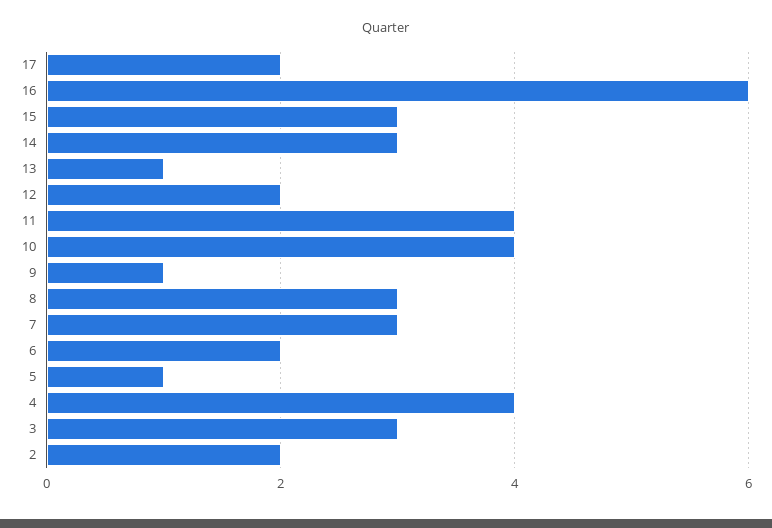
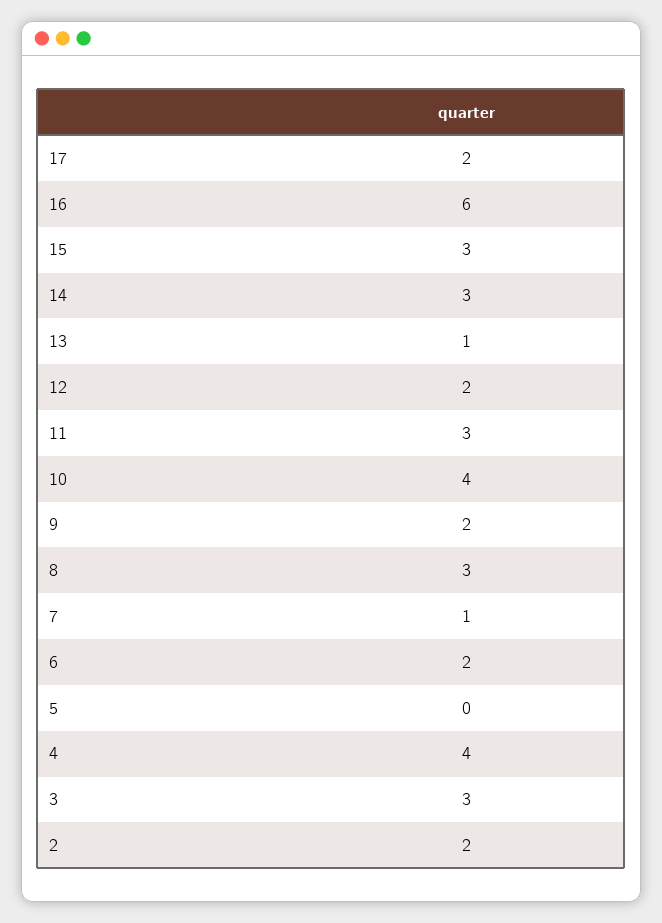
11: 4 -> 3
9: 1 -> 2
7: 3 -> 1
5: 1 -> 0

